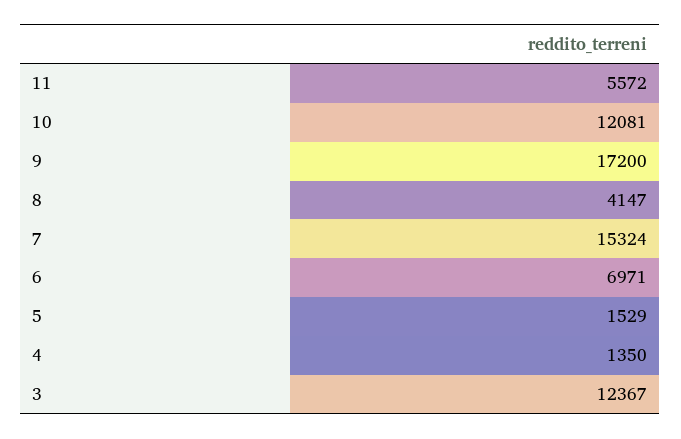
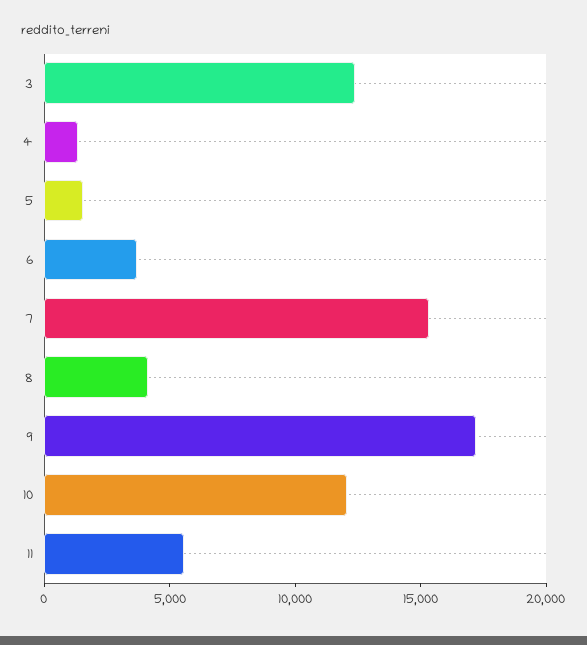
6: 6971 -> 4000

